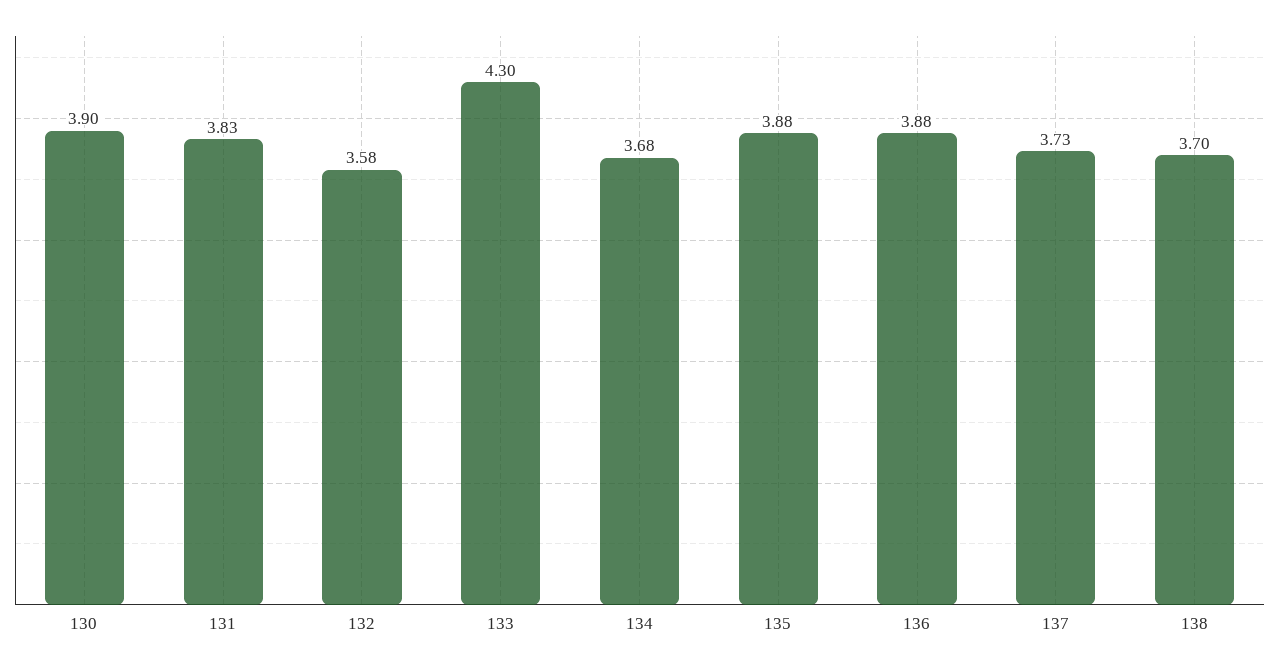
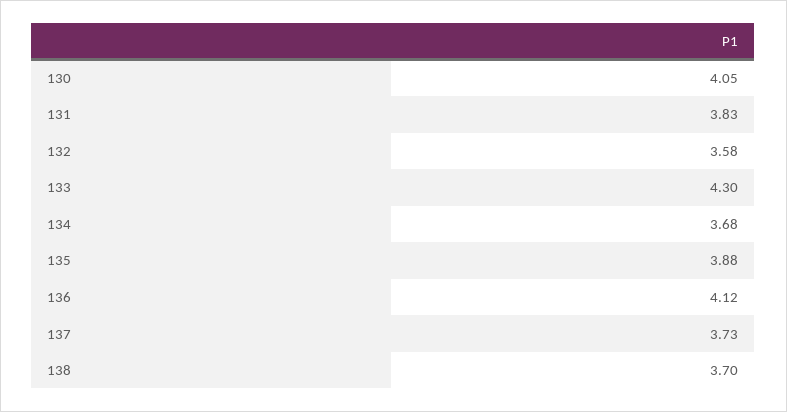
130: 3.9 -> 4.05
136: 3.88 -> 4.12

